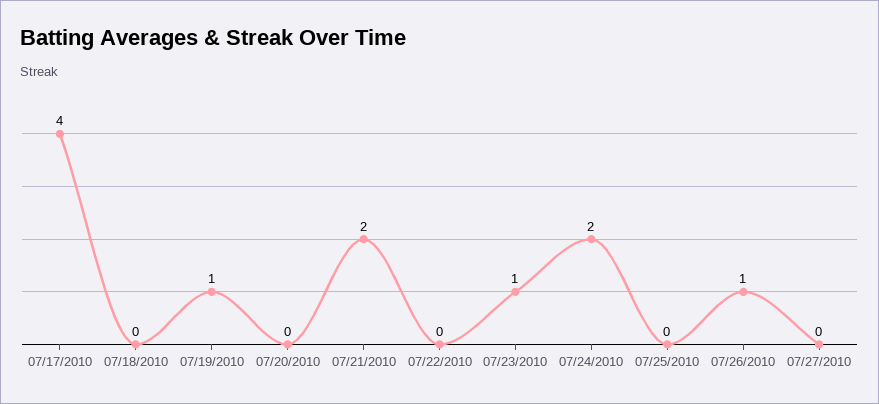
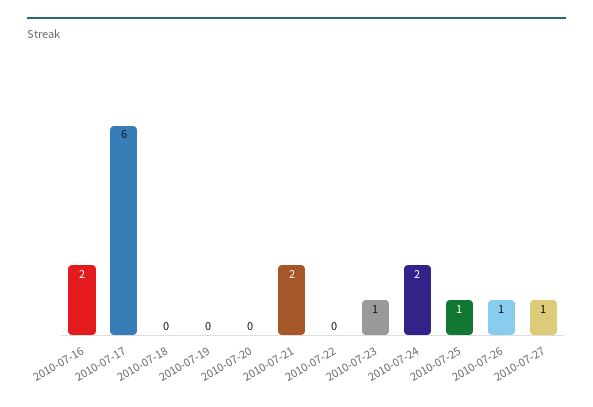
07/17/2010: 4 -> 6
07/19/2010: 1 -> 0
07/25/2010: 0 -> 1
07/27/2010: 0 -> 1
2010-07-16: none -> 2

